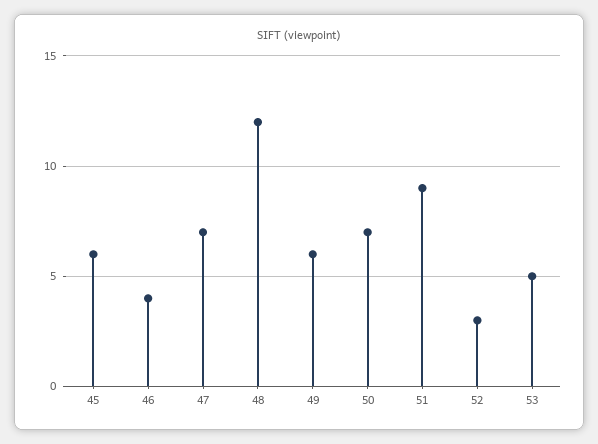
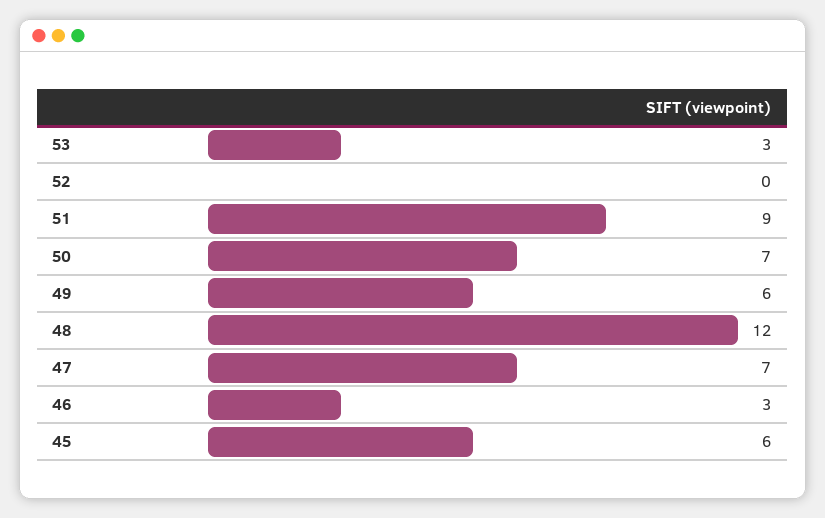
46: 4 -> 3
52: 3 -> 0
53: 5 -> 3

